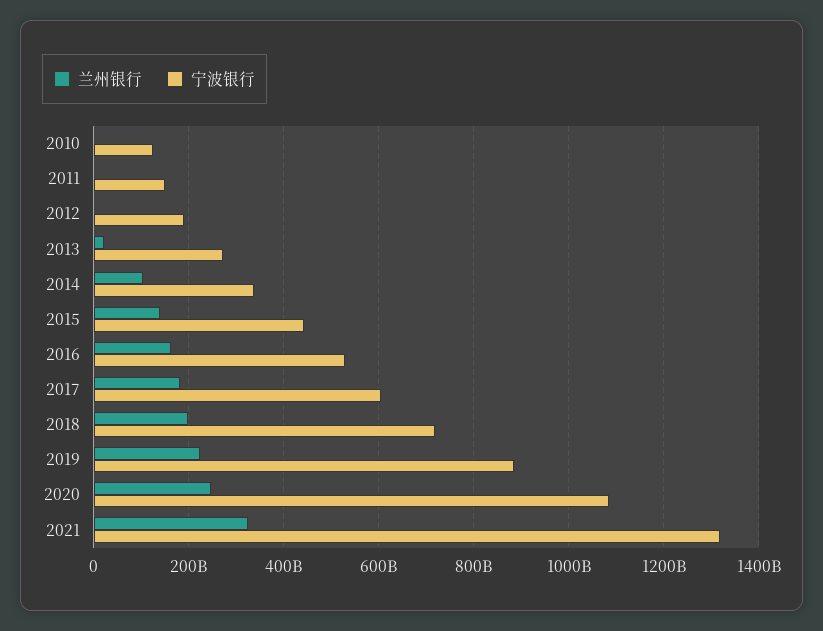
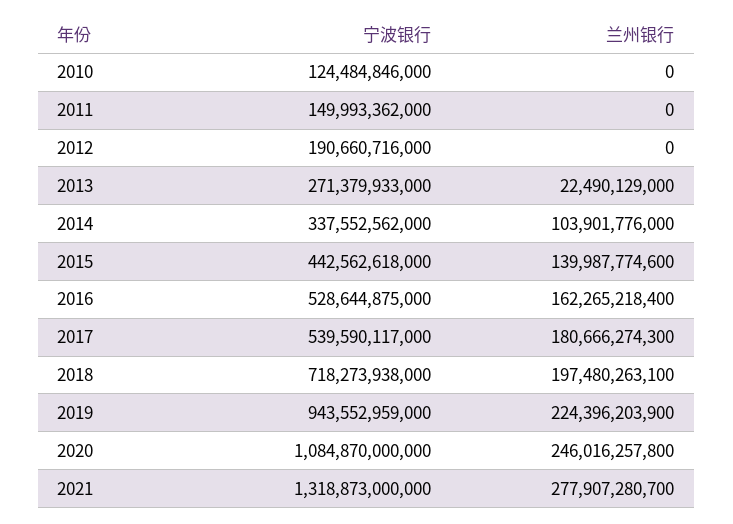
宁波银行, 2017: 600000000000 -> 539590117000
宁波银行, 2019: 880000000000 -> 943552959000
兰州银行, 2021: 320000000000 -> 277907280700

